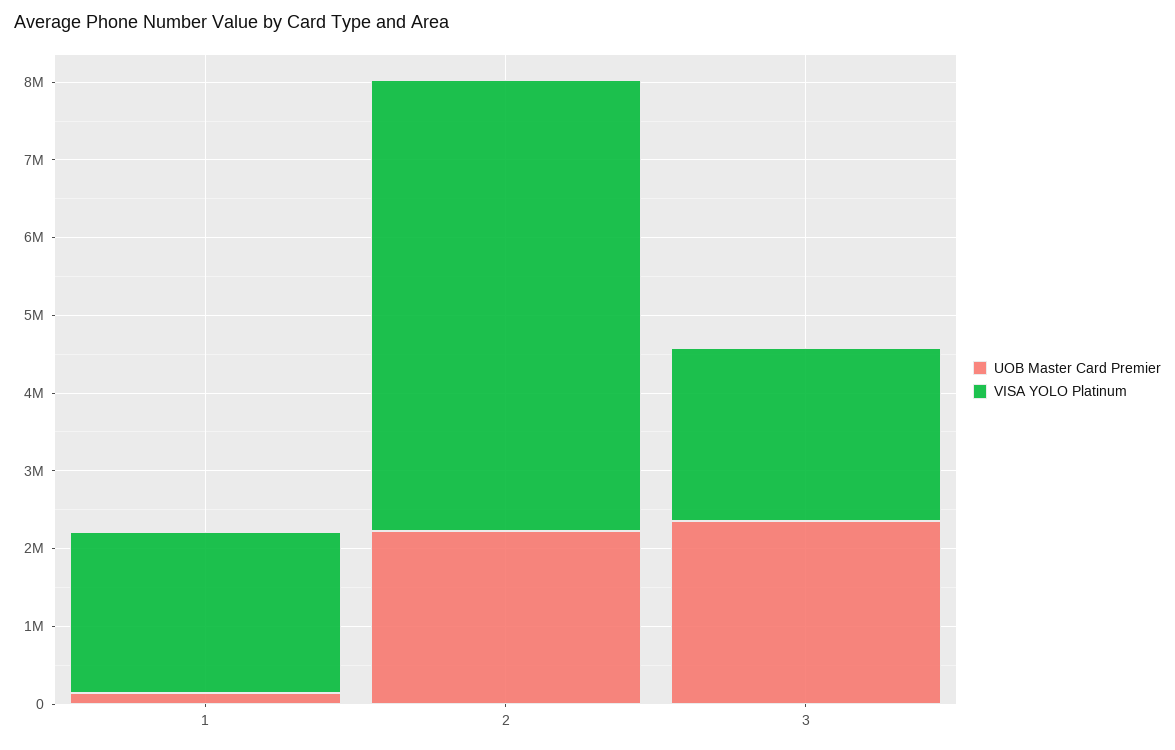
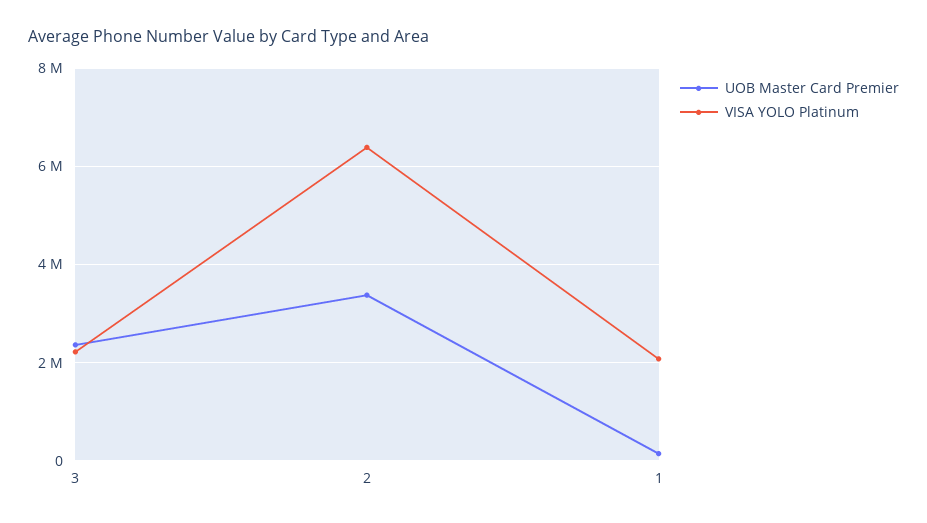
UOB Master Card Premier, 2: 2200000 -> 3400000
VISA YOLO Platinum, 2: 5800000 -> 6400000

